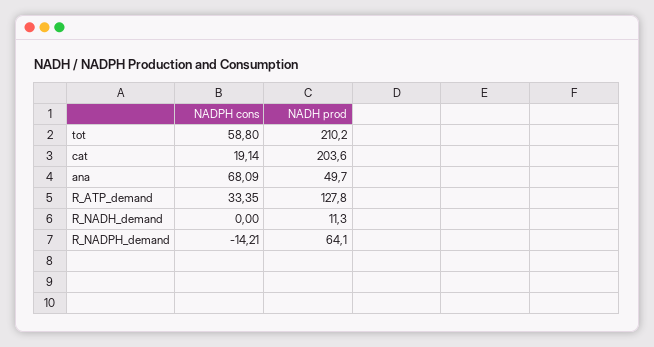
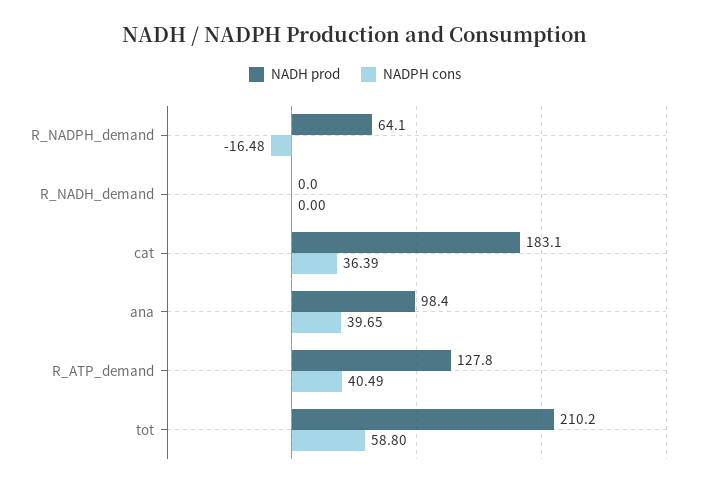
NADPH cons, cat: 19.14 -> 36.39
NADH prod, cat: 203.6 -> 183.1
NADPH cons, ana: 68.09 -> 39.65
NADH prod, ana: 49.7 -> 98.4
NADPH cons, R_ATP_demand: 33.35 -> 40.49
NADH prod, R_NADH_demand: 11.3 -> 0
NADPH cons, R_NADPH_demand: -14.21 -> -16.48

